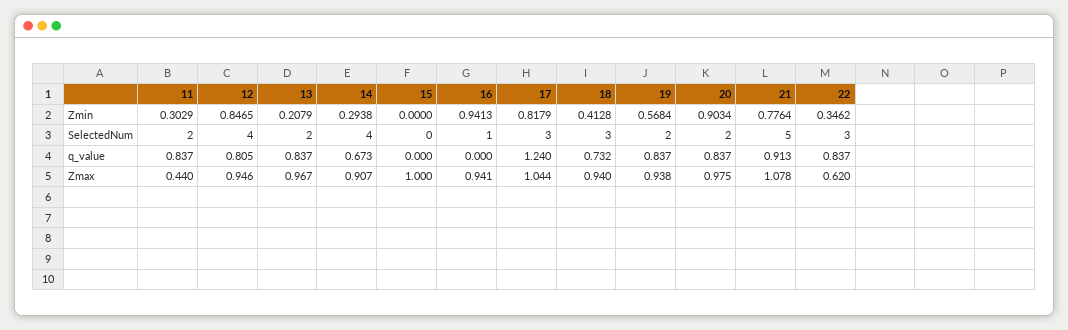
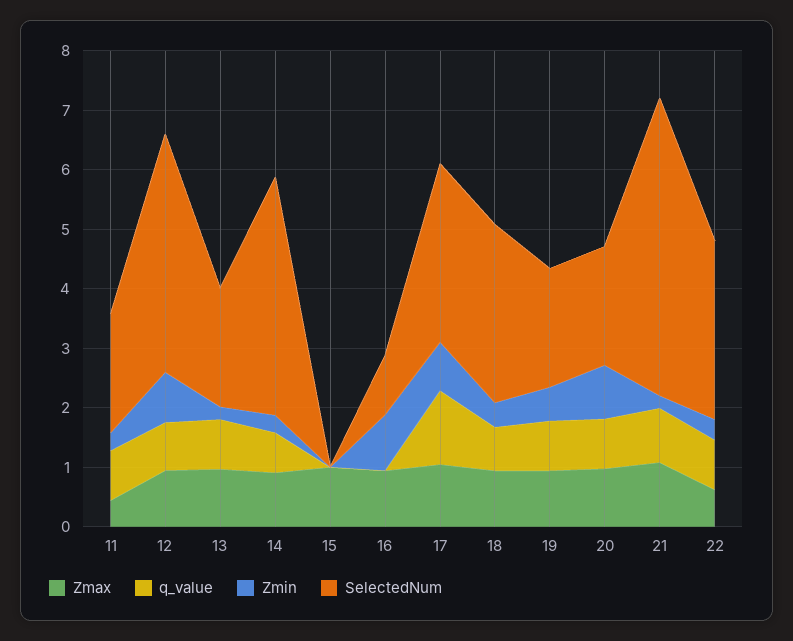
Zmin, 21: 0.7764 -> 0.2

